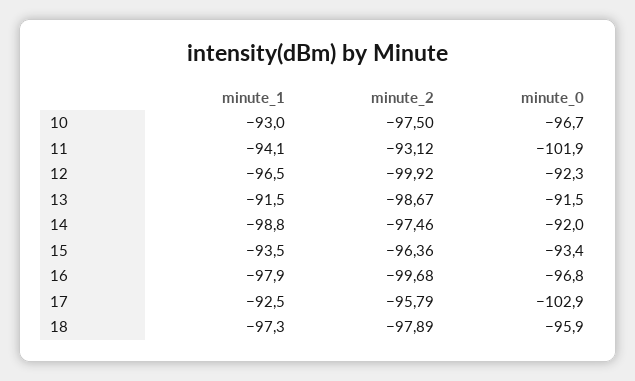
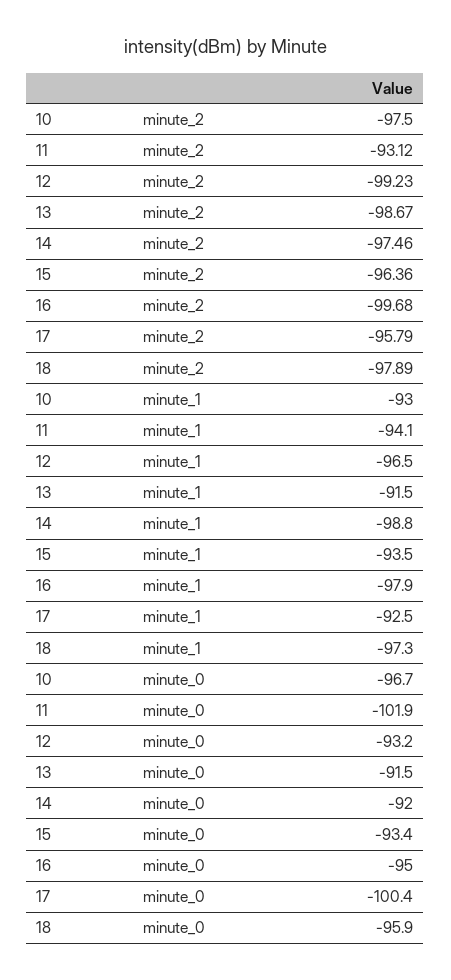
minute_2, 12: -99.92 -> -99.23
minute_0, 12: -92.3 -> -93.2
minute_0, 16: -96.8 -> -95
minute_0, 17: -102.9 -> -100.4

